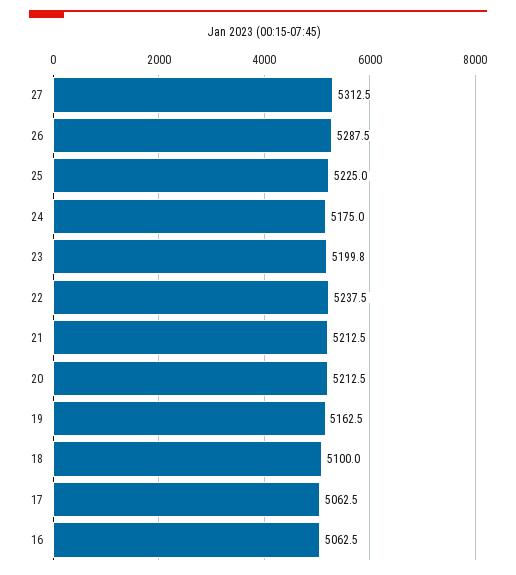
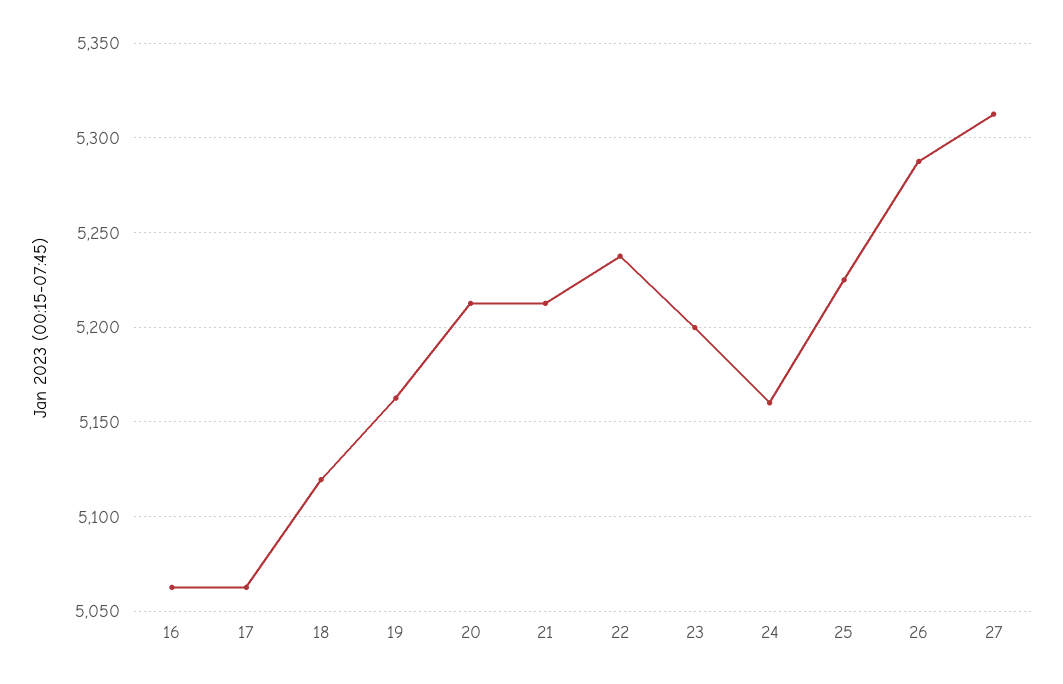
24: 5175 -> 5160
18: 5100 -> 5120

